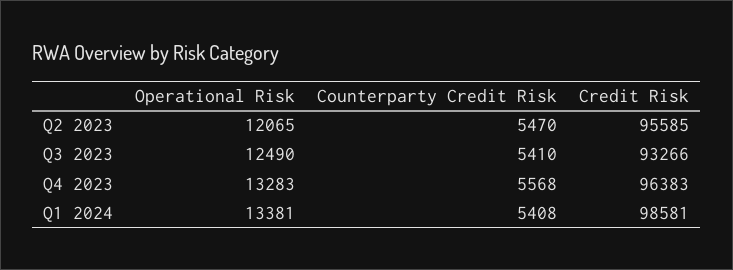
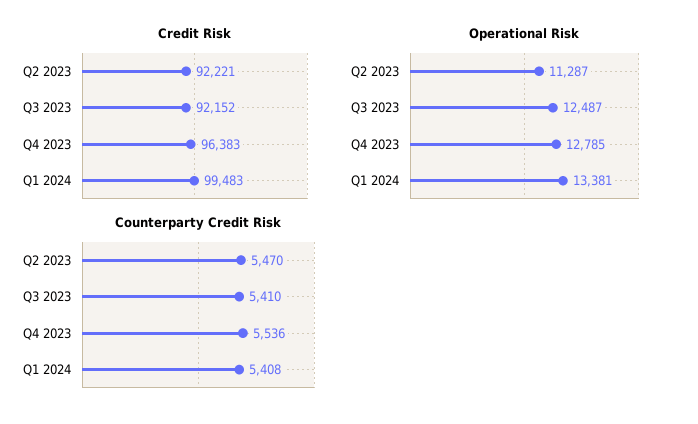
Operational Risk, Q2 2023: 12065 -> 11287
Credit Risk, Q2 2023: 95585 -> 92221
Operational Risk, Q3 2023: 12490 -> 12487
Credit Risk, Q3 2023: 93266 -> 92152
Operational Risk, Q4 2023: 13283 -> 12785
Counterparty Credit Risk, Q4 2023: 5568 -> 5536
Credit Risk, Q1 2024: 98581 -> 99483

